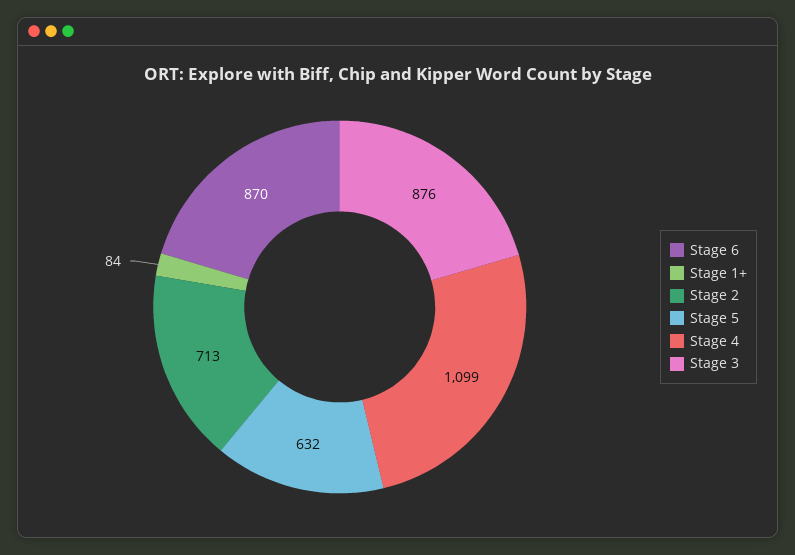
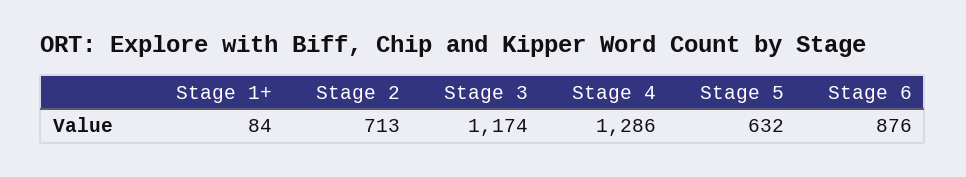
Stage 6: 870 -> 876
Stage 4: 1099 -> 1286
Stage 3: 876 -> 1174

